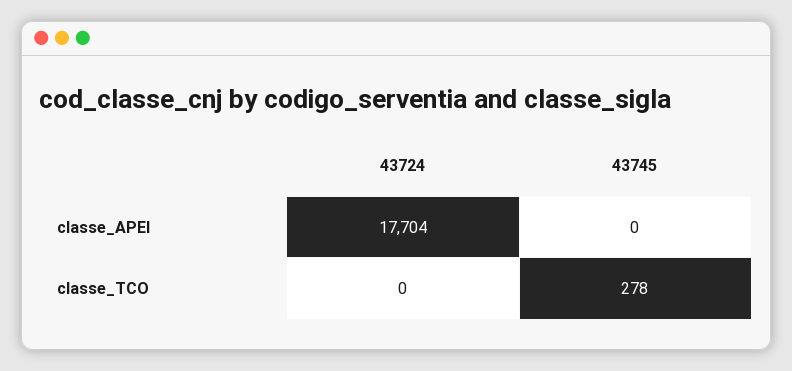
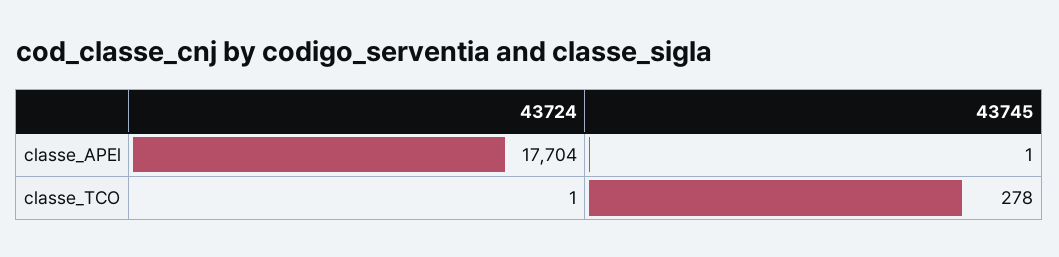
43745, classe_APEl: 0 -> 1
43724, classe_TCO: 0 -> 1

